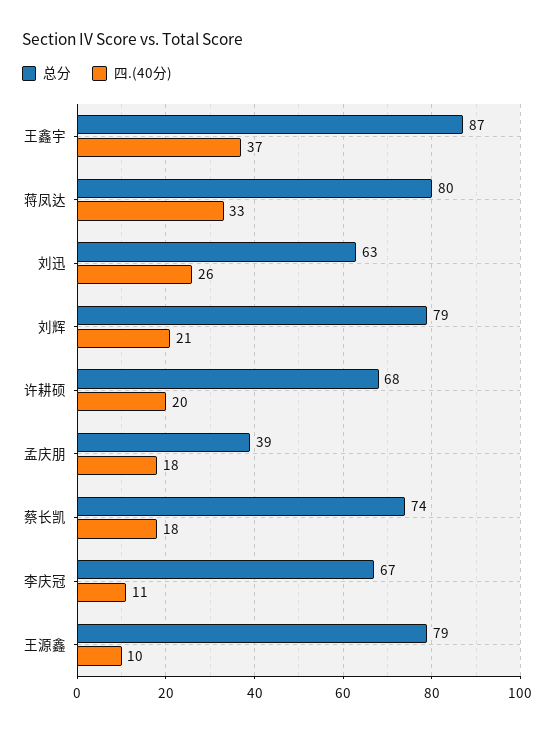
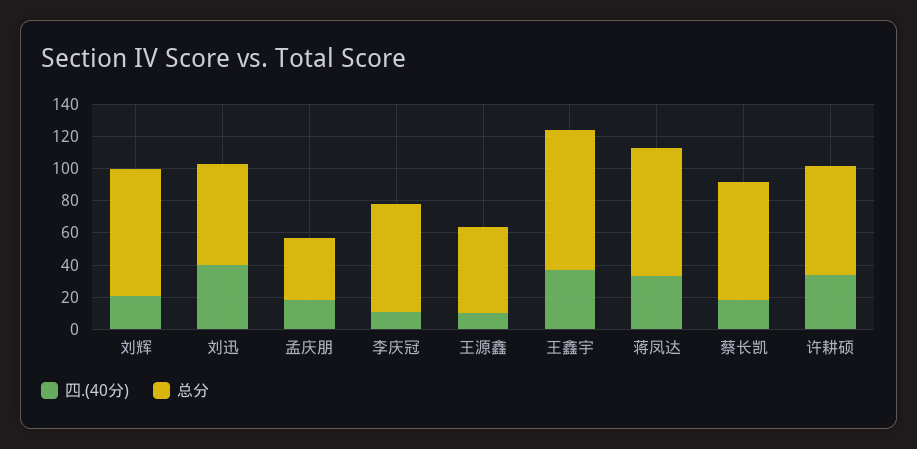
四.(40分), 刘迅: 26 -> 40
四.(40分), 许耕硕: 20 -> 35
总分, 王源鑫: 79 -> 55

